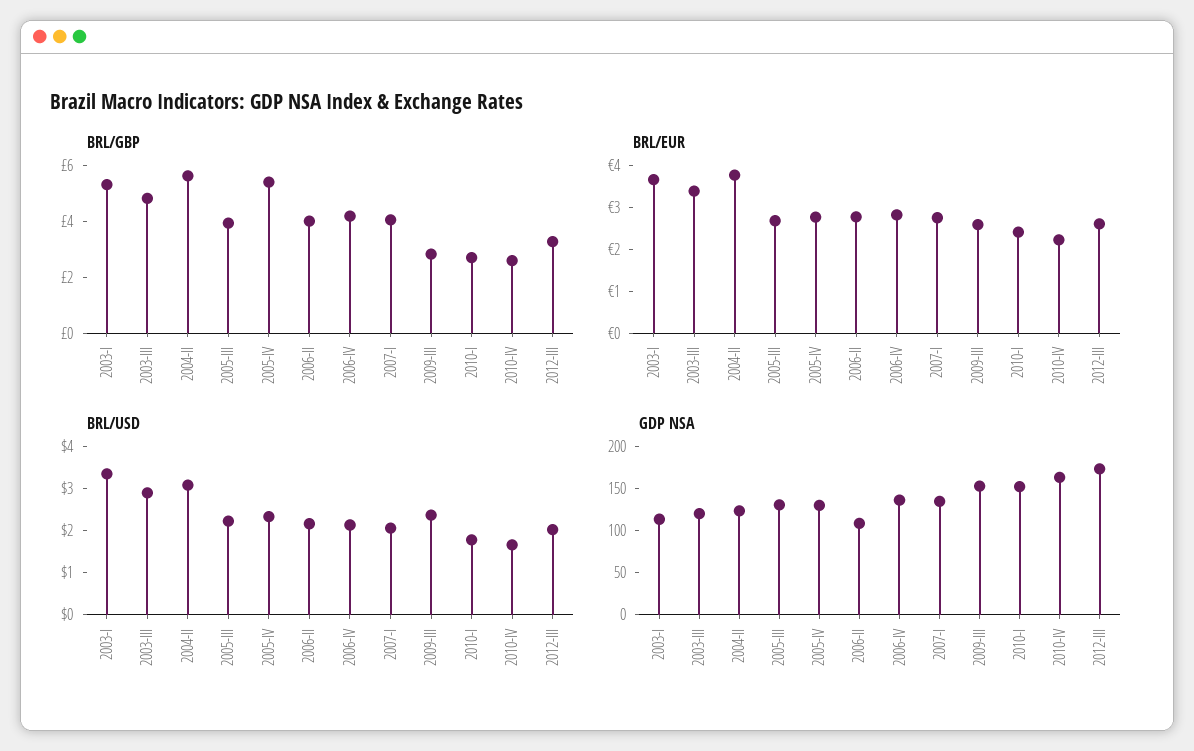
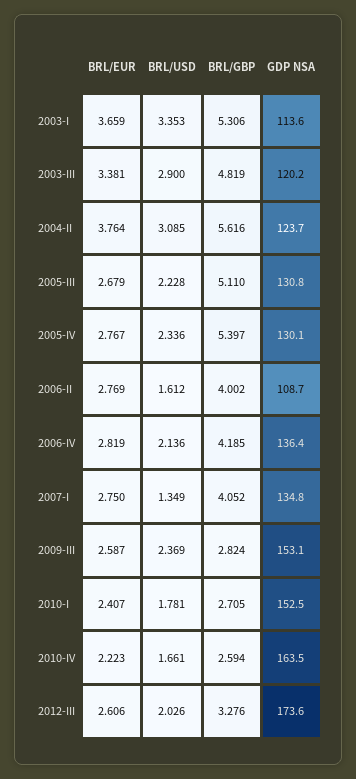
BRL/GBP, 2005-III: 4 -> 5.11
BRL/USD, 2006-II: 2.2 -> 1.612
BRL/USD, 2007-I: 2 -> 1.349

